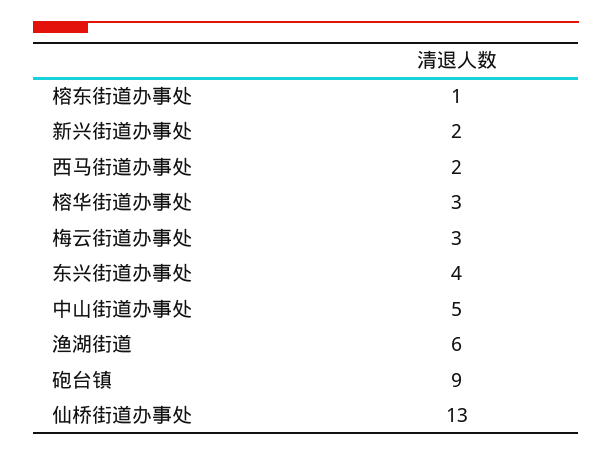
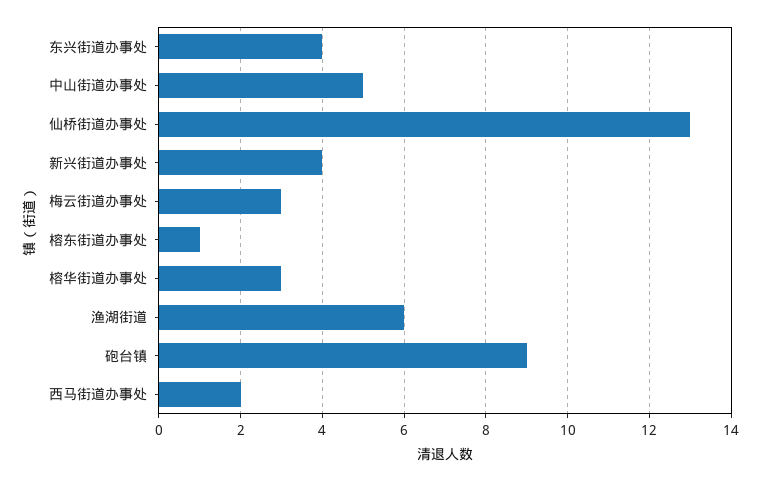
新兴街道办事处: 2 -> 4

